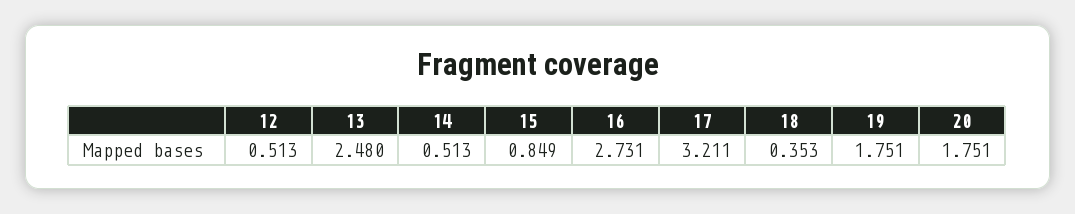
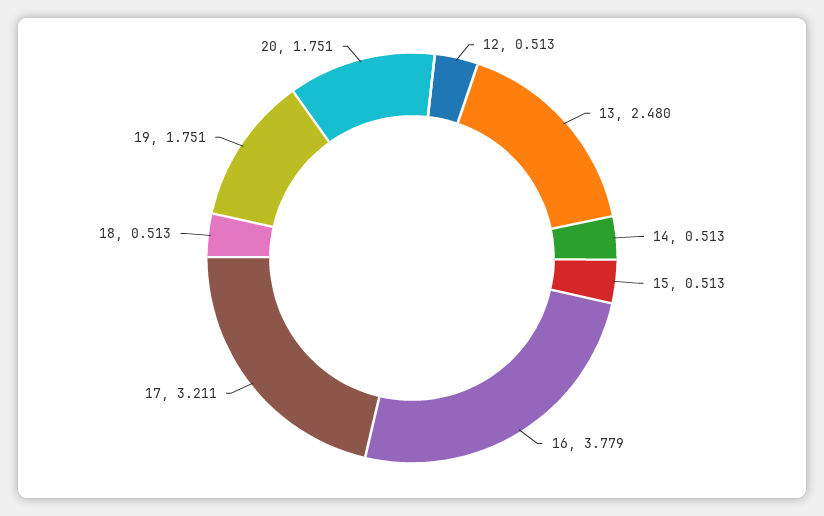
15: 0.849 -> 0.513
16: 2.731 -> 3.779
18: 0.353 -> 0.513

